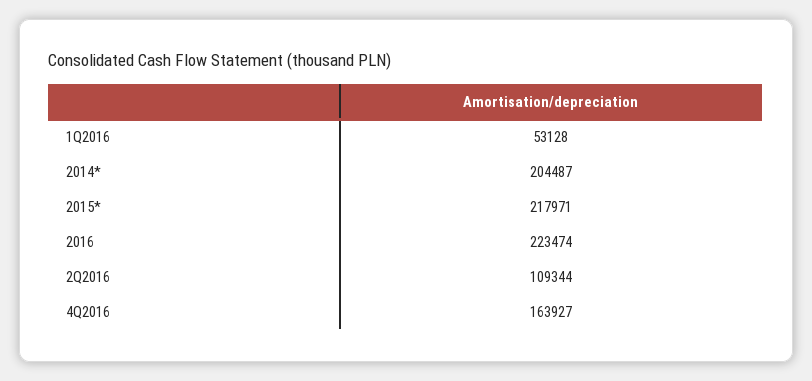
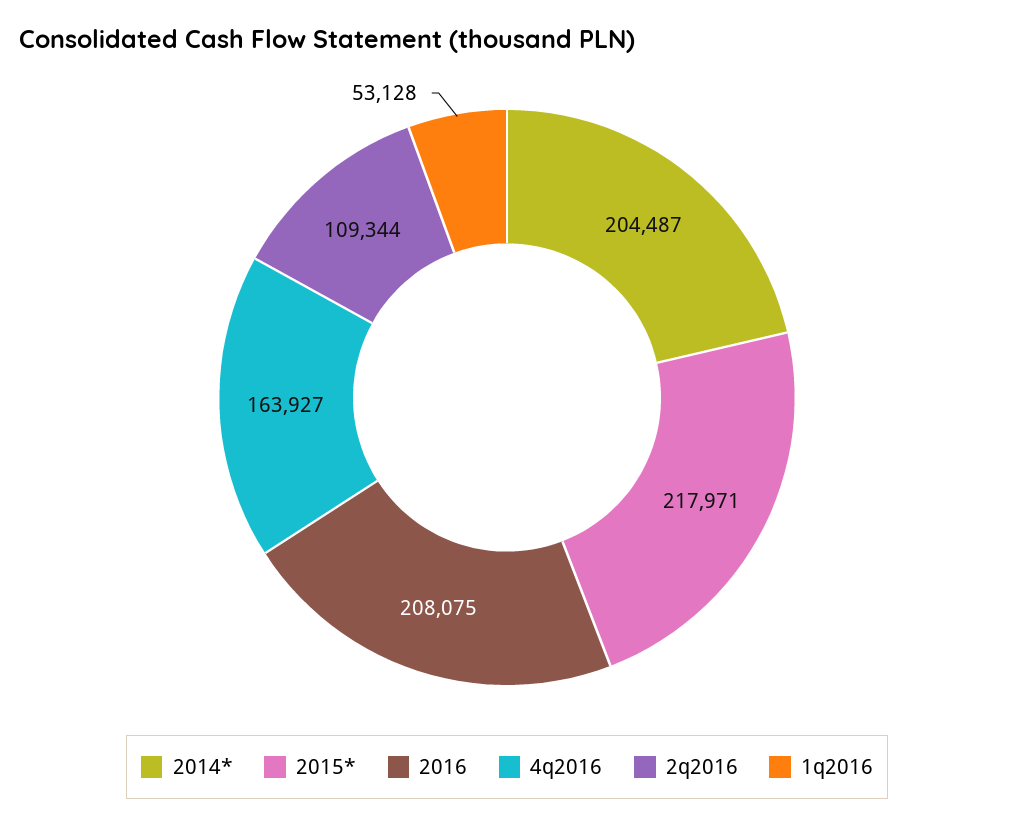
2016: 223474 -> 208075

